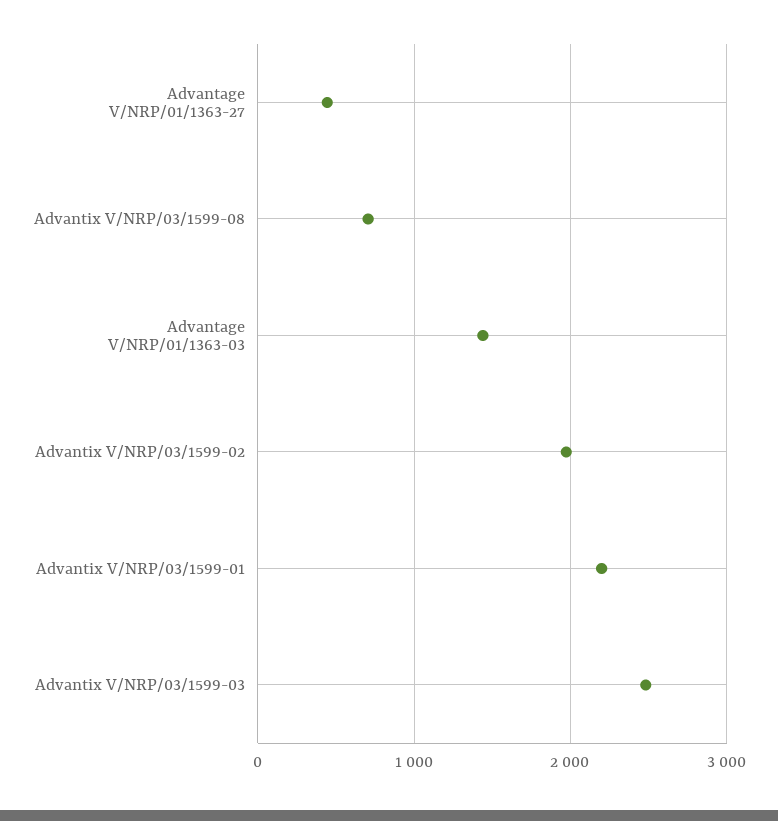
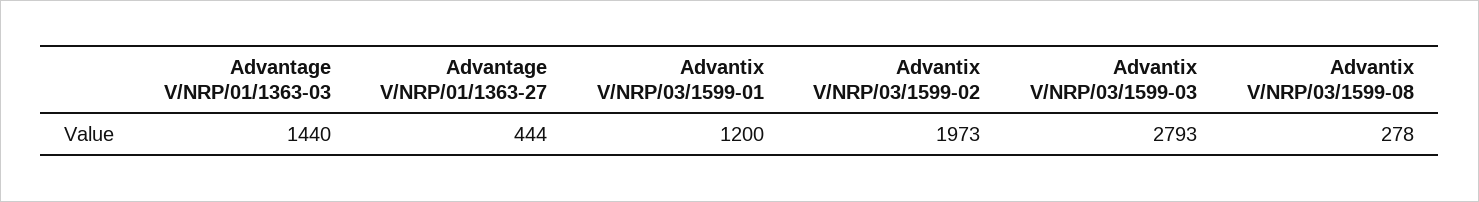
Advantix V/NRP/03/1599-08: 700 -> 278
Advantix V/NRP/03/1599-01: 2200 -> 1200
Advantix V/NRP/03/1599-03: 2500 -> 2793

